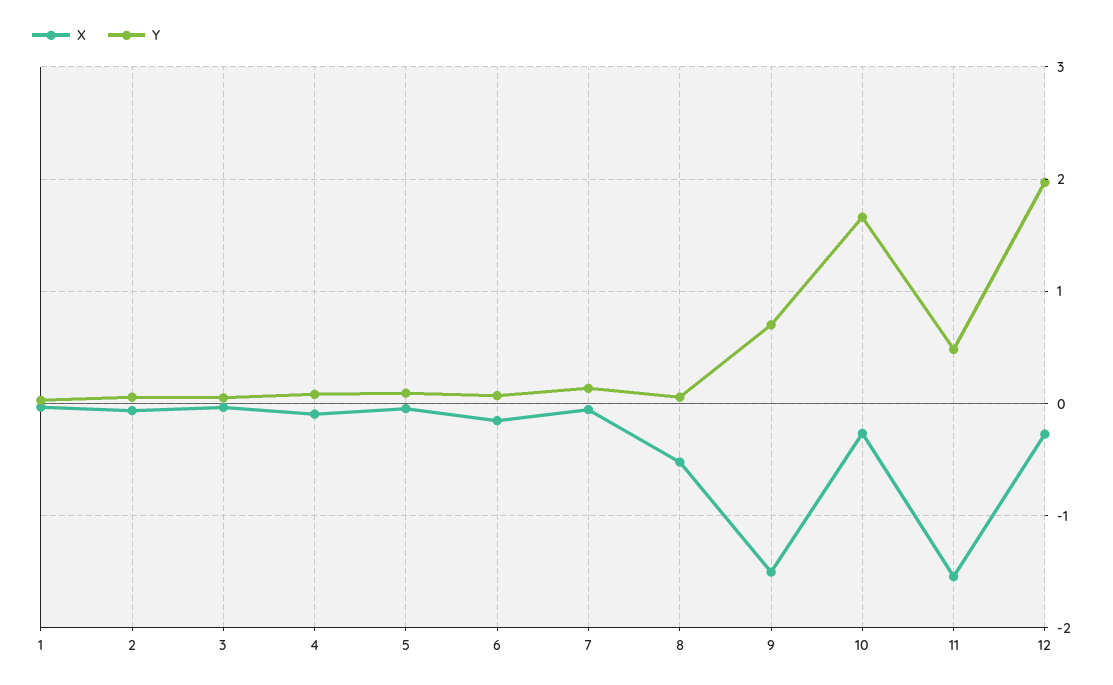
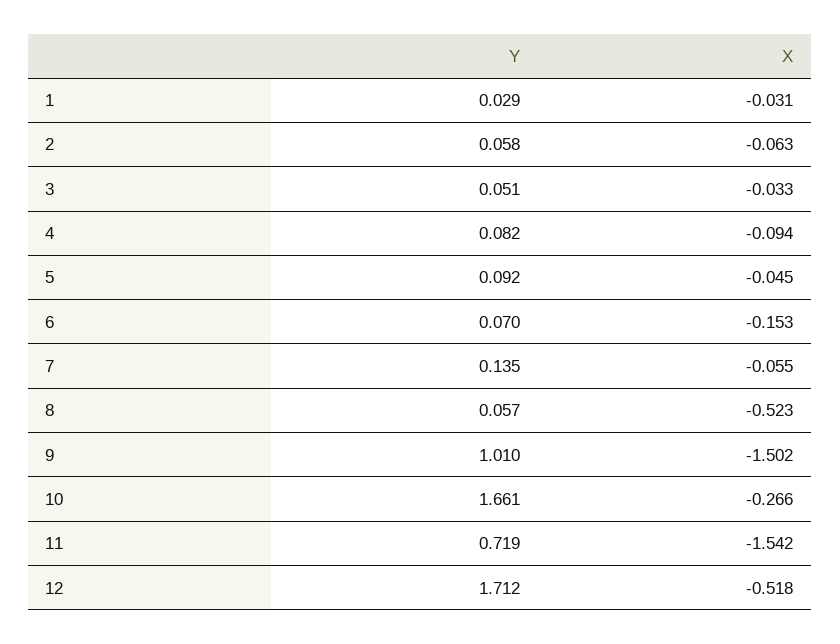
Y, 9: 0.7 -> 1.01
Y, 11: 0.5 -> 0.719
X, 12: -0.3 -> -0.518
Y, 12: 2 -> 1.712

